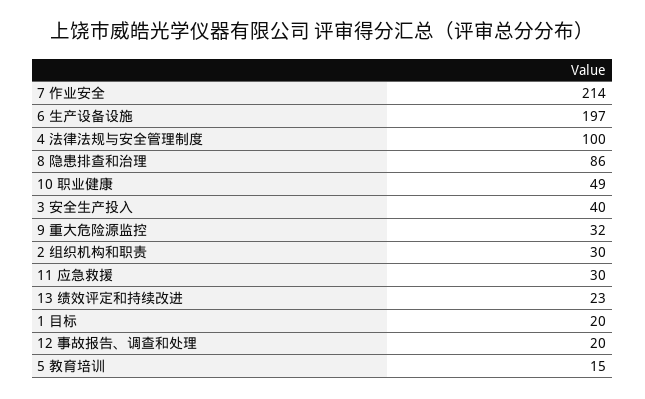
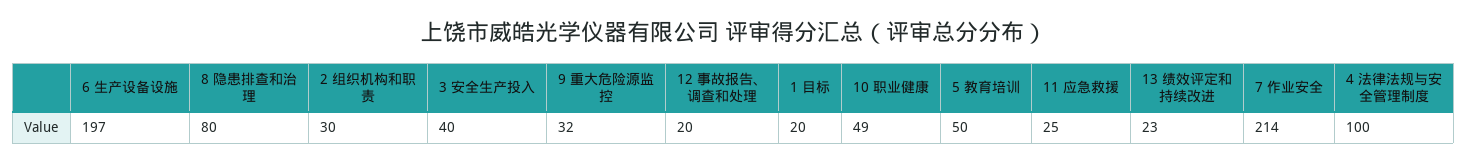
8 隐患排查和治理: 86 -> 80
11 应急救援: 30 -> 25
5 教育培训: 15 -> 50

